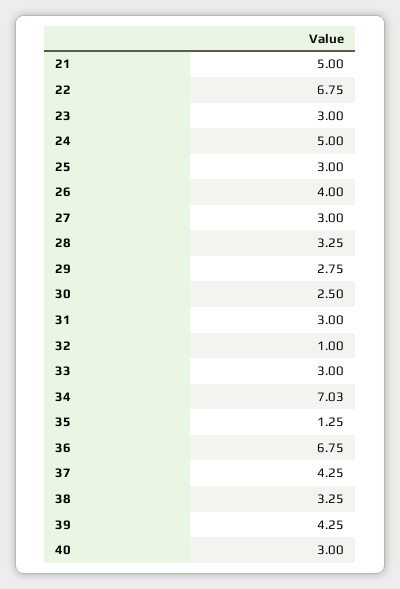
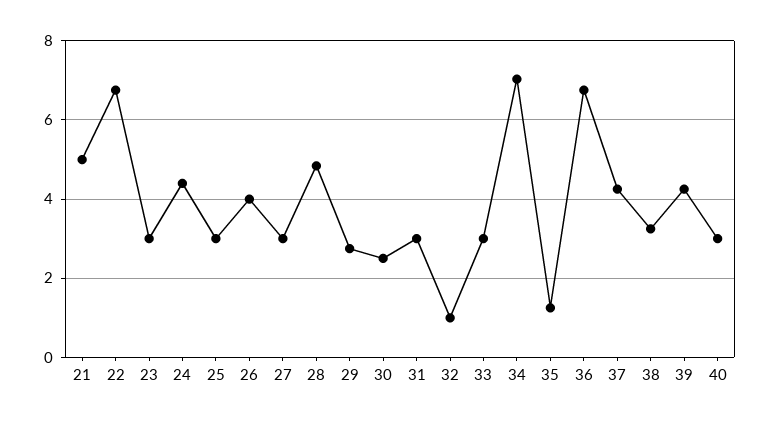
24: 5 -> 4.4
28: 3.25 -> 4.8

